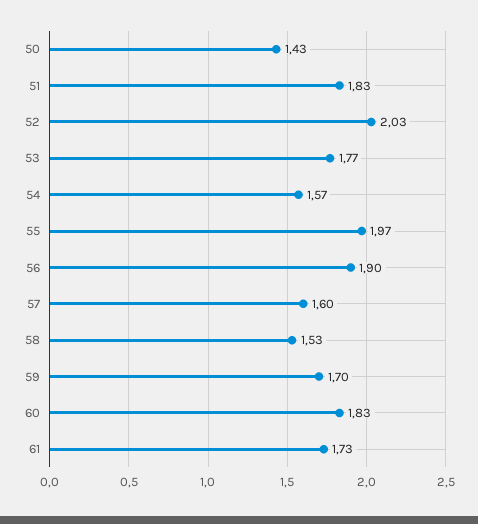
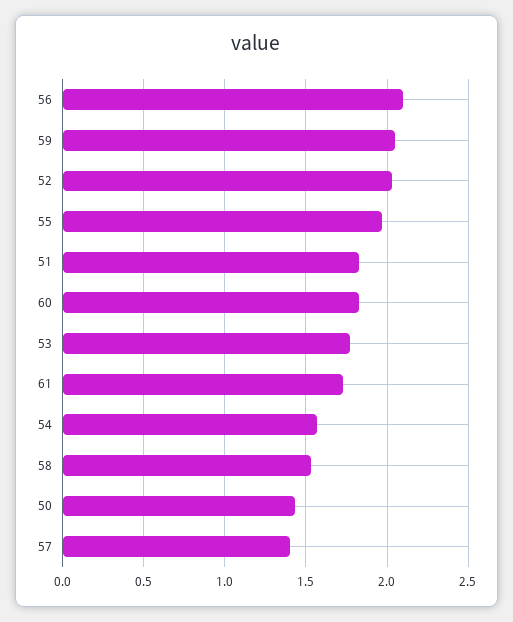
56: 1.9 -> 2.1
57: 1.6 -> 1.4
59: 1.7 -> 2.05

